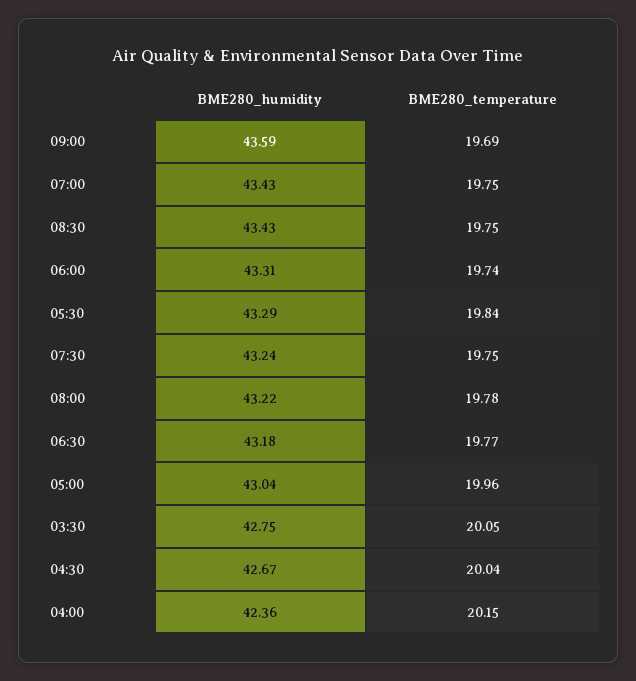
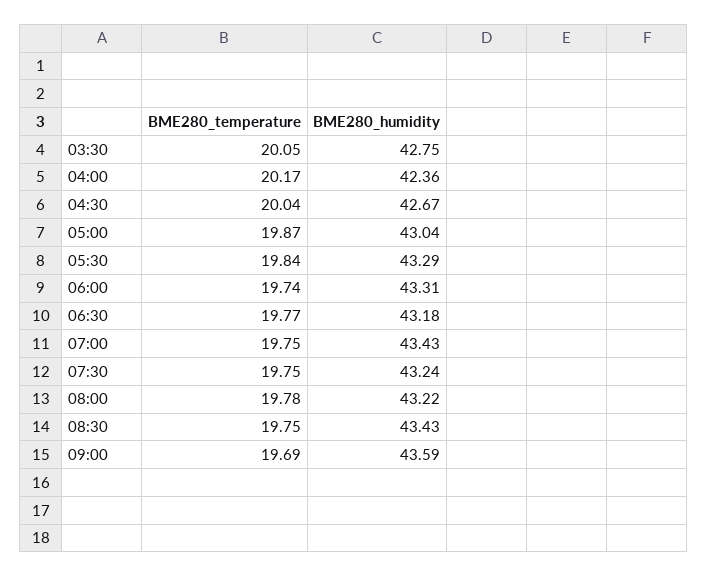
BME280_temperature, 05:00: 19.96 -> 19.87
BME280_temperature, 04:00: 20.15 -> 20.17

